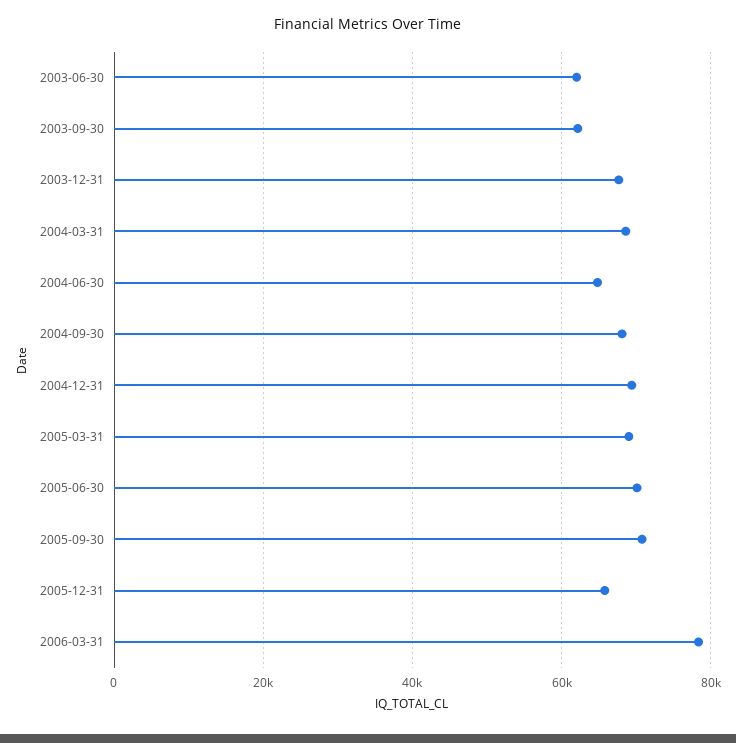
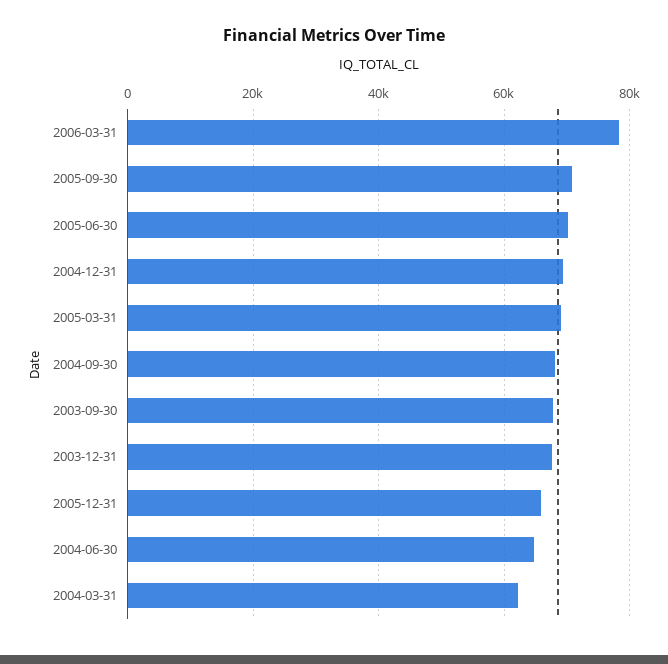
2003-06-30: 62000 -> none
2003-09-30: 62000 -> 68000
2004-03-31: 68000 -> 62000

